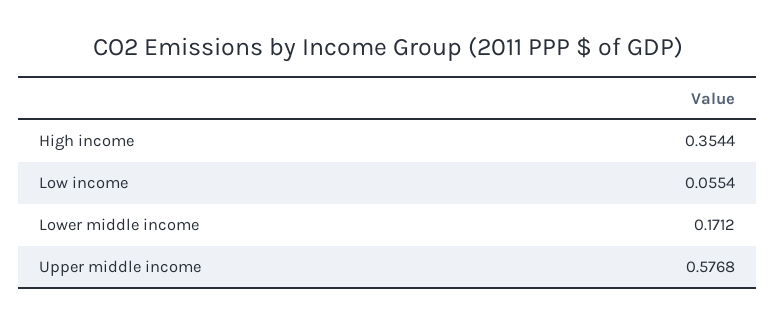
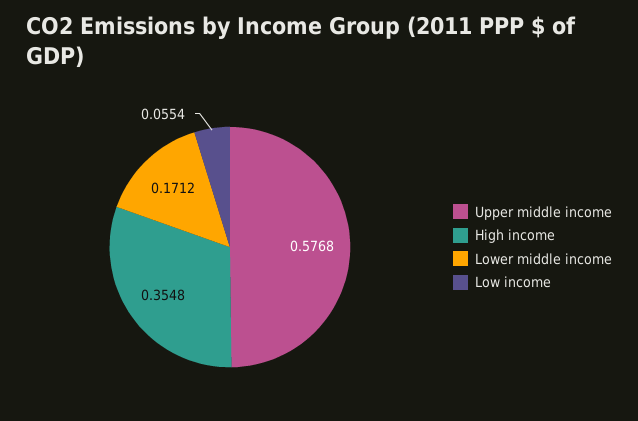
High income: 0.3544 -> 0.3548

